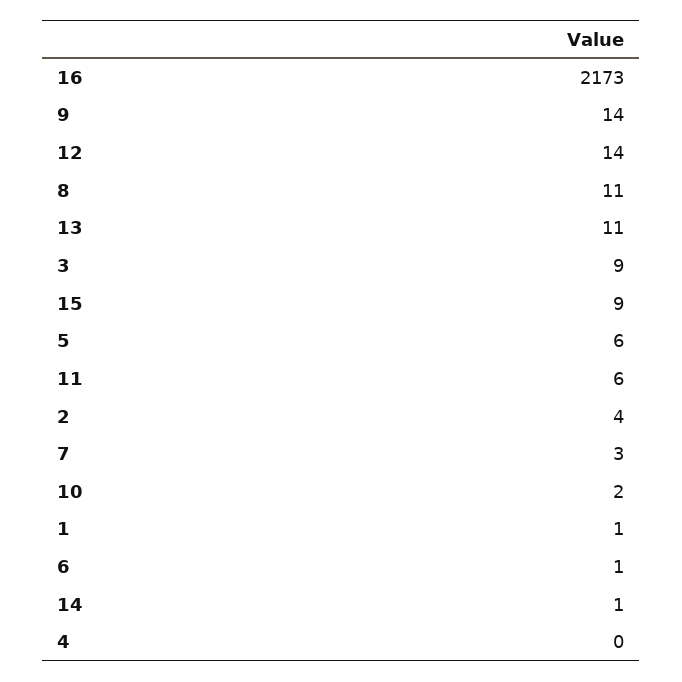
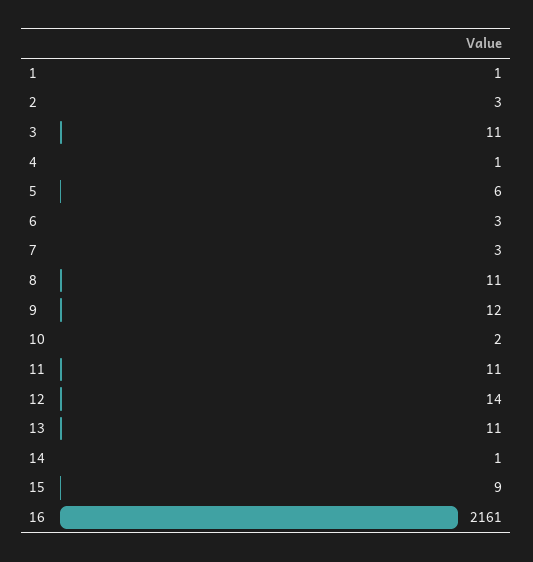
16: 2173 -> 2161
9: 14 -> 12
3: 9 -> 11
11: 6 -> 11
2: 4 -> 3
6: 1 -> 3
4: 0 -> 1

